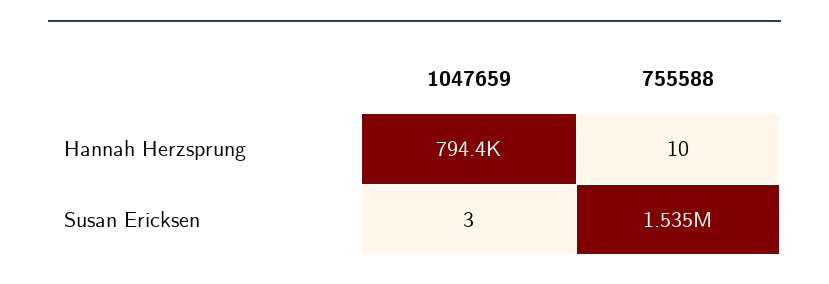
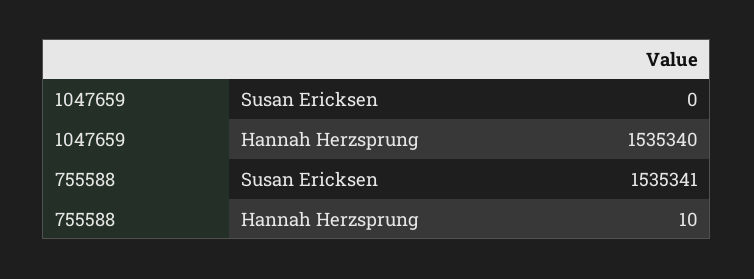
1047659, Hannah Herzsprung: 794400 -> 1535340
1047659, Susan Ericksen: 3 -> 0

